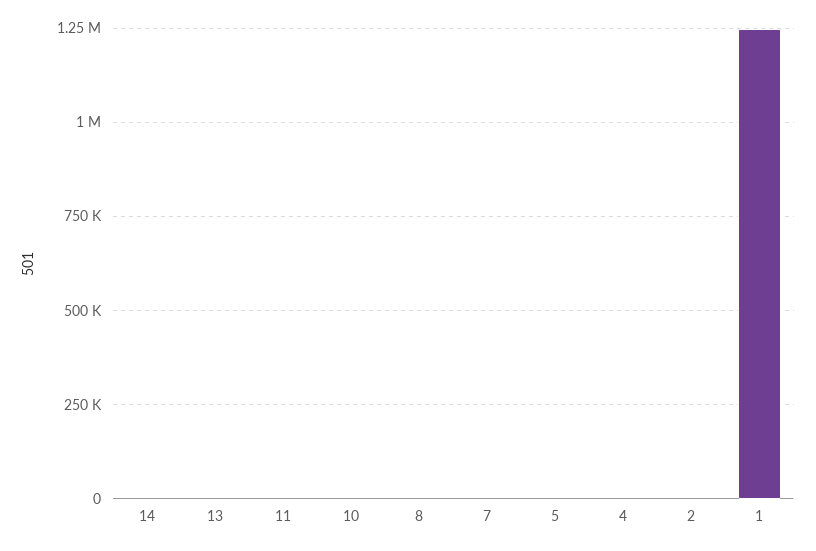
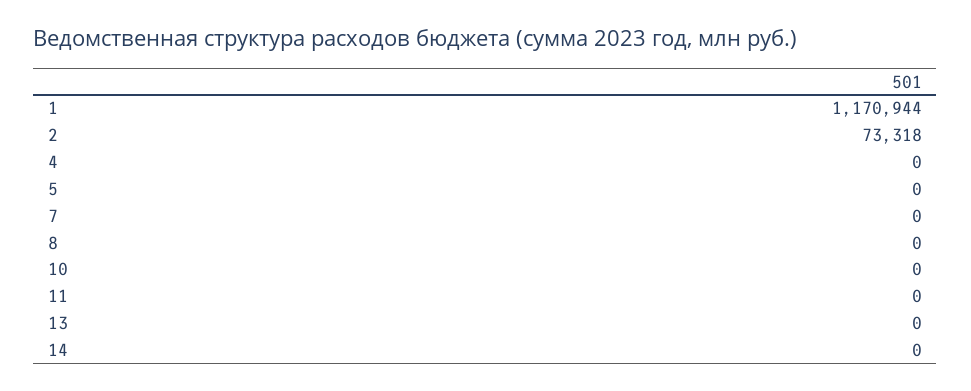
2: 0 -> 73318
1: 1250000 -> 1170944

